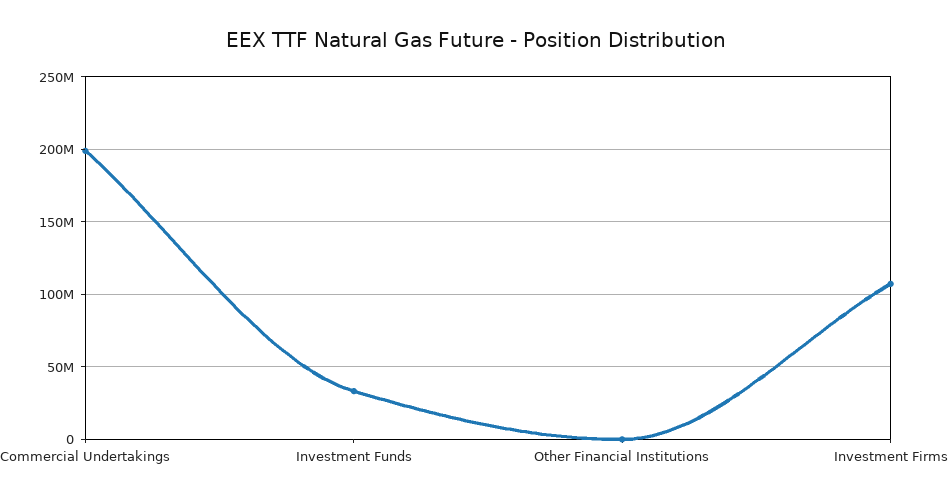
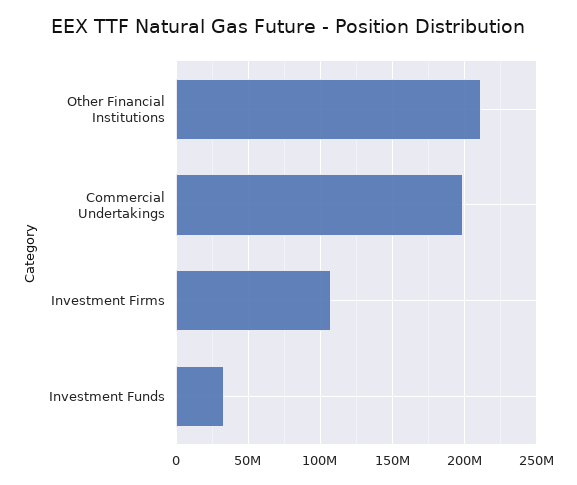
Other Financial Institutions: 0 -> 210000000

